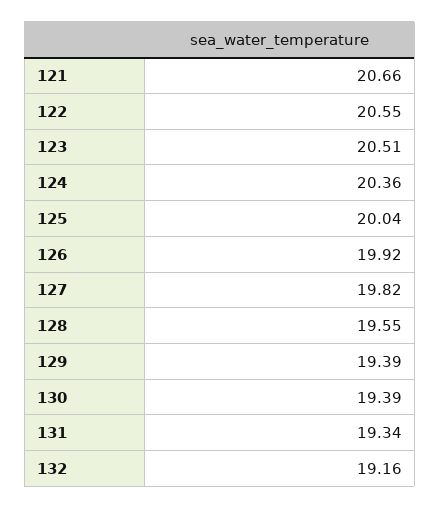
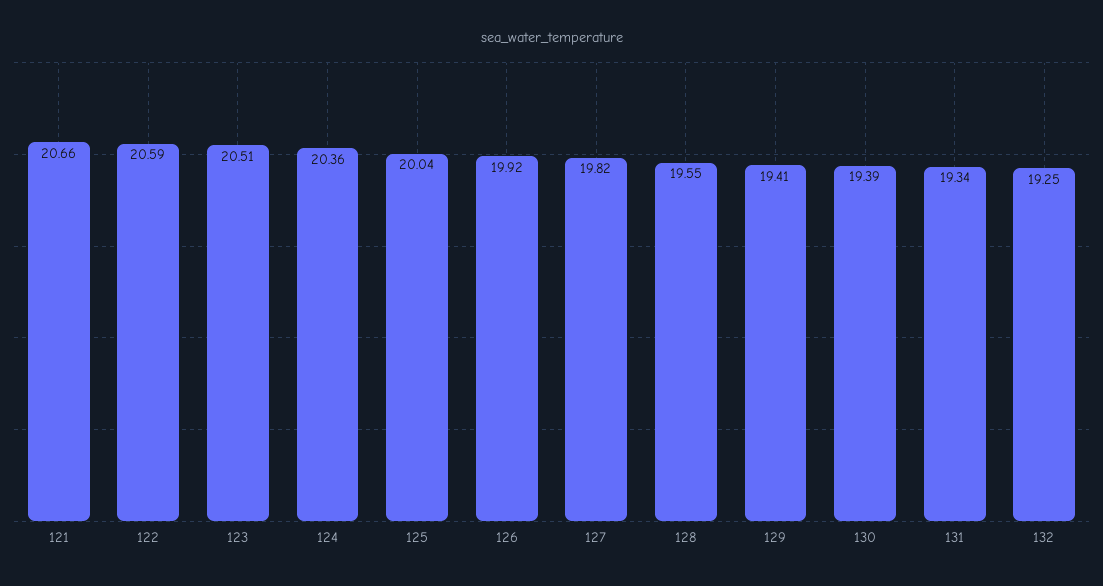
122: 20.55 -> 20.59
129: 19.39 -> 19.41
132: 19.16 -> 19.25

